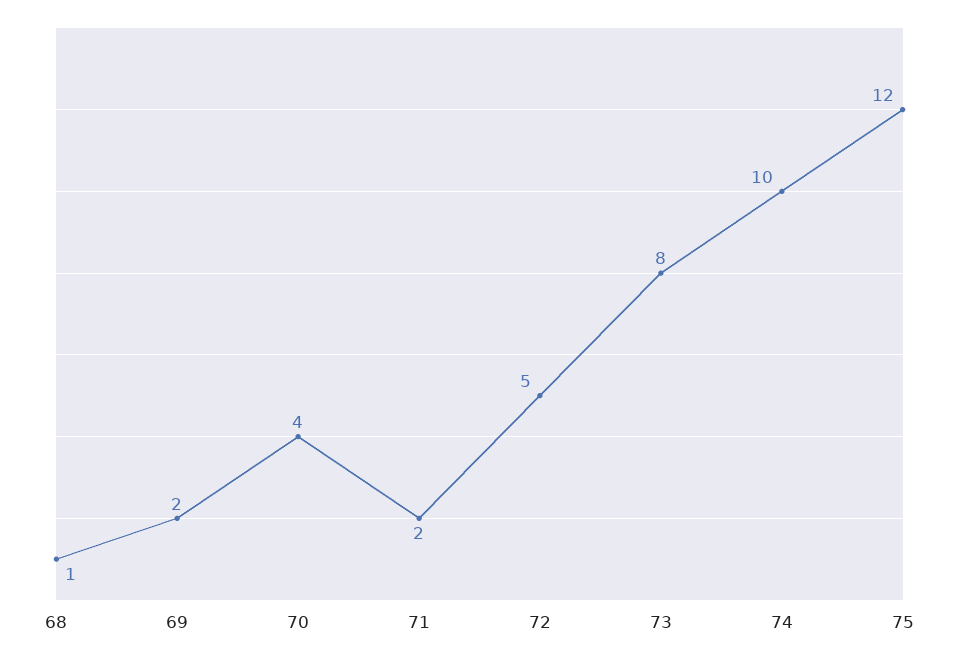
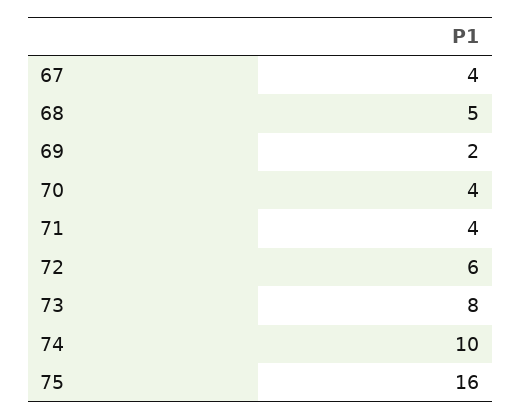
68: 1 -> 5
71: 2 -> 4
72: 5 -> 6
75: 12 -> 16
67: none -> 4

